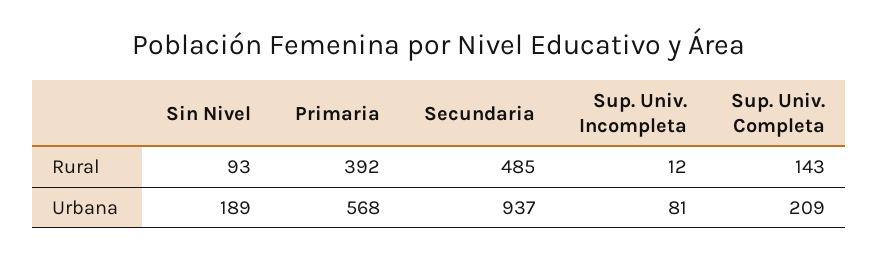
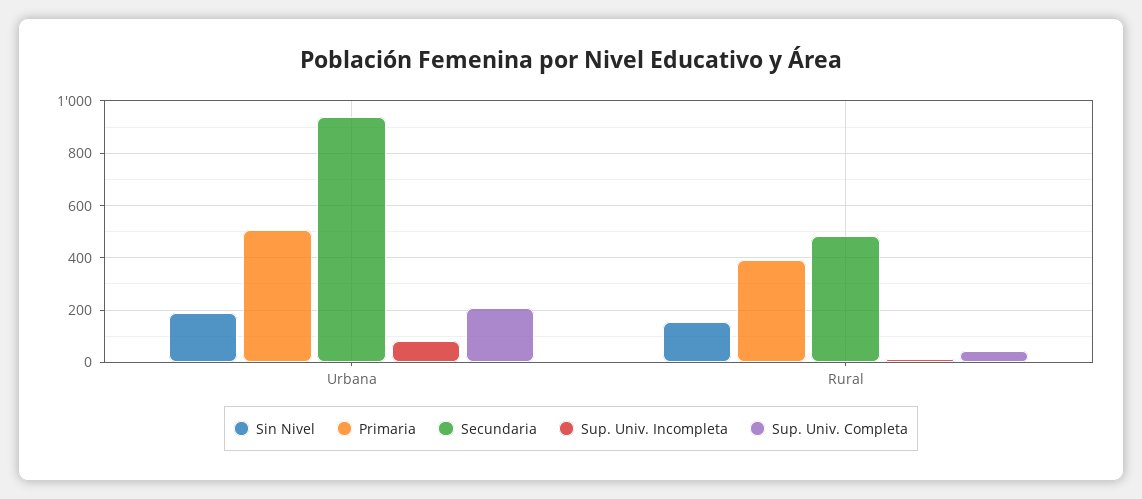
Sin Nivel, Rural: 93 -> 150
Sup. Univ. Completa, Rural: 143 -> 50
Primaria, Urbana: 568 -> 500

